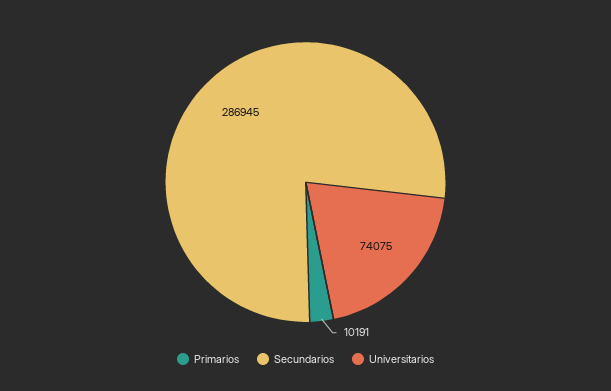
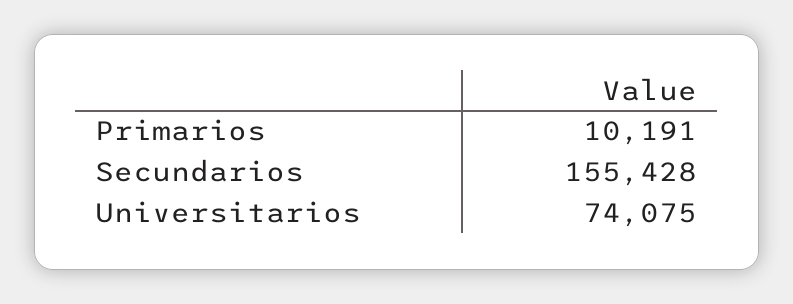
Secundarios: 286945 -> 155428

